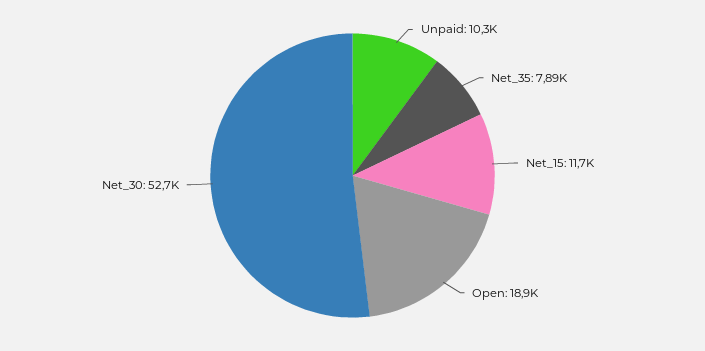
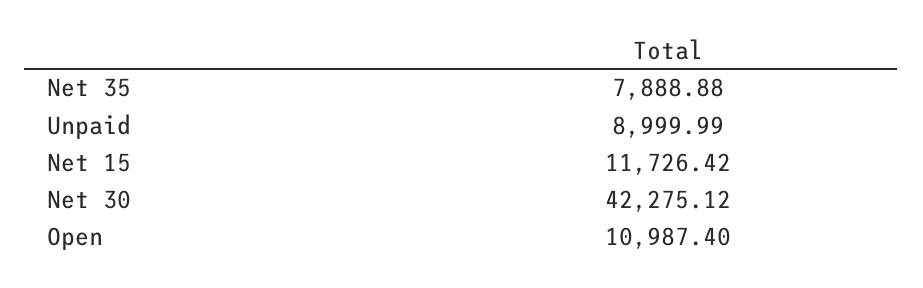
Unpaid: 10300 -> 8999.99
Open: 18900 -> 10987.4
Net_30: 52700 -> 42275.12

